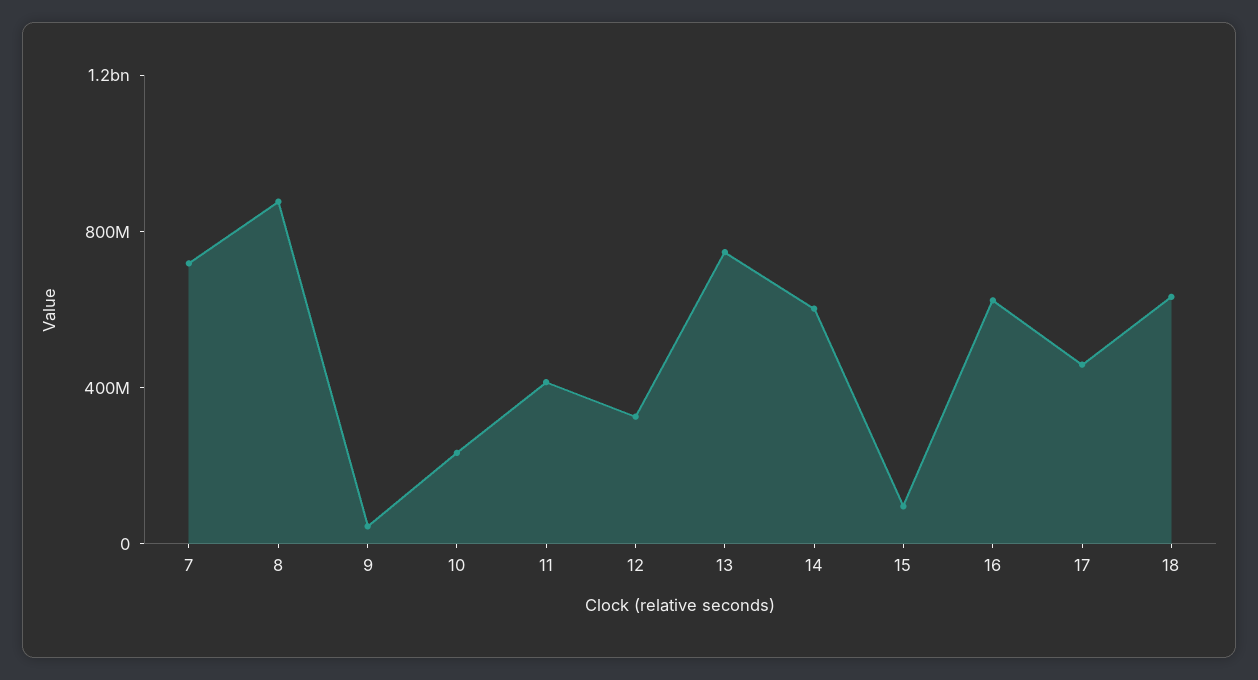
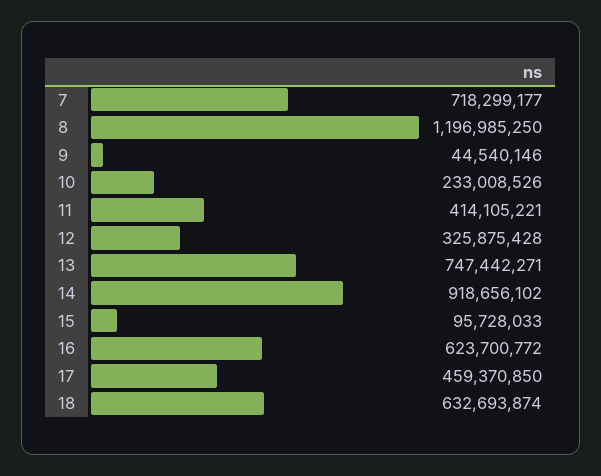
8: 900000000 -> 1196985250
14: 600000000 -> 918656102

